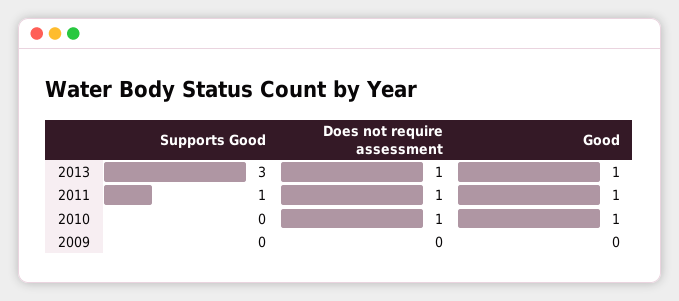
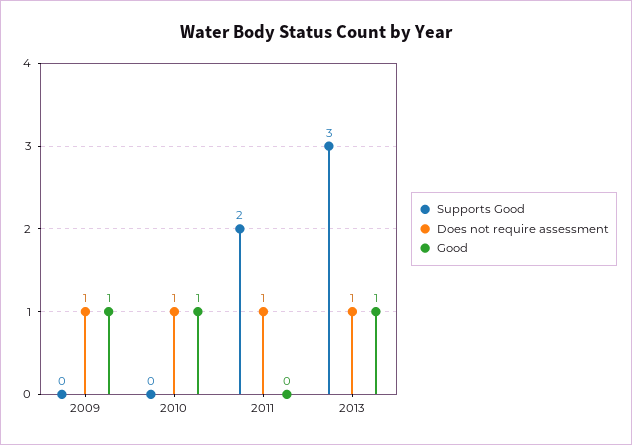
Supports Good, 2011: 1 -> 2
Good, 2011: 1 -> 0
Does not require assessment, 2009: 0 -> 1
Good, 2009: 0 -> 1

